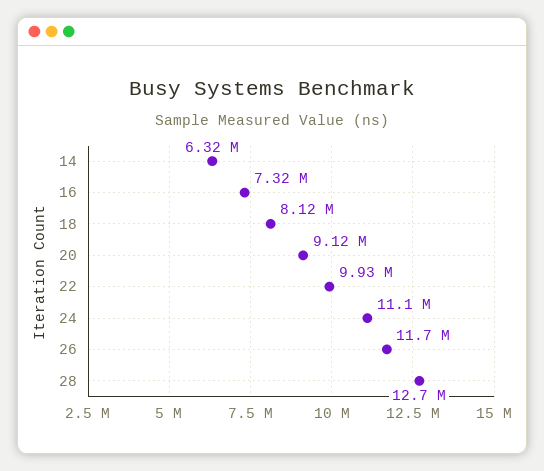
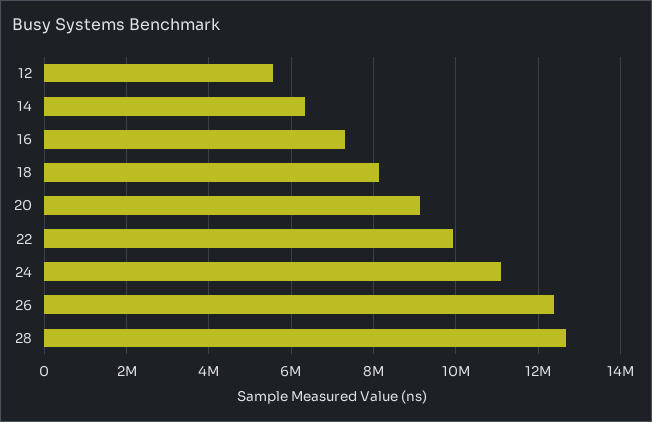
26: 11700000 -> 12400000
12: none -> 5600000

